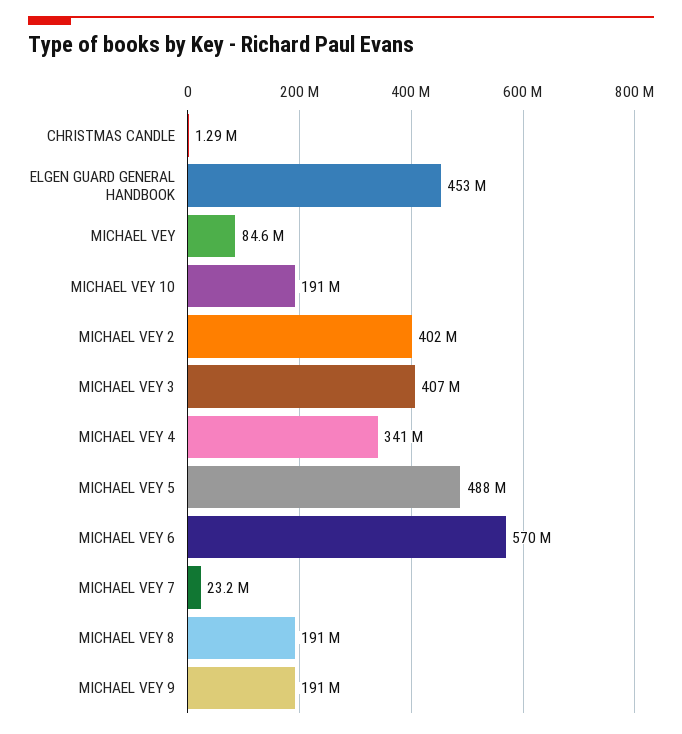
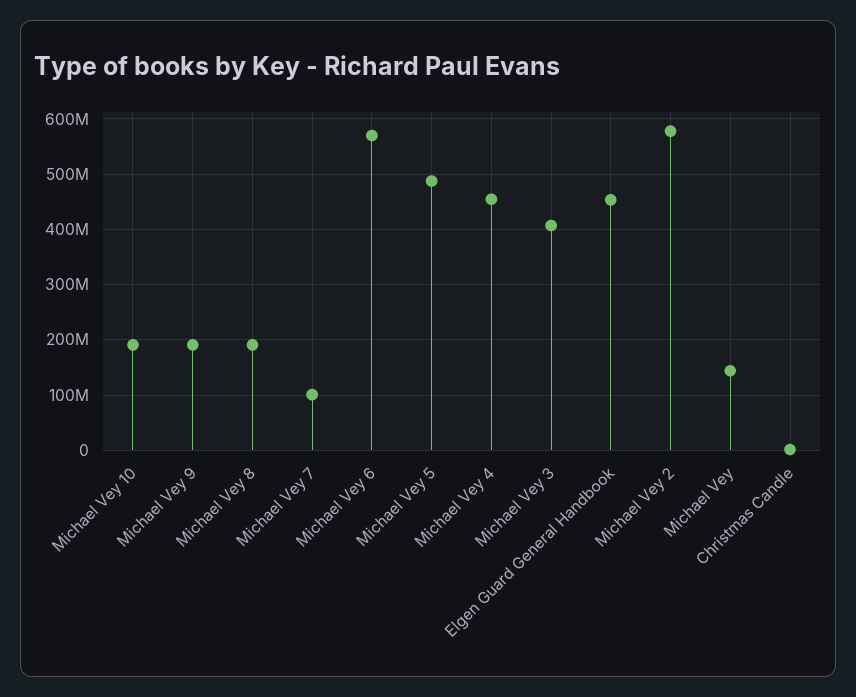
MICHAEL VEY: 84600000 -> 140000000
MICHAEL VEY 2: 402000000 -> 580000000
MICHAEL VEY 4: 341000000 -> 460000000
MICHAEL VEY 7: 23200000 -> 100000000

